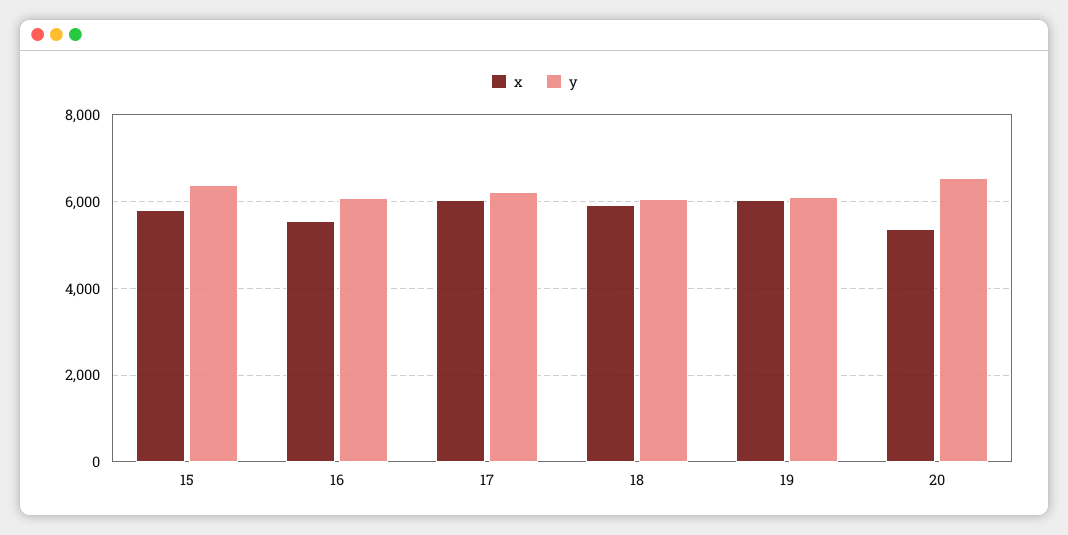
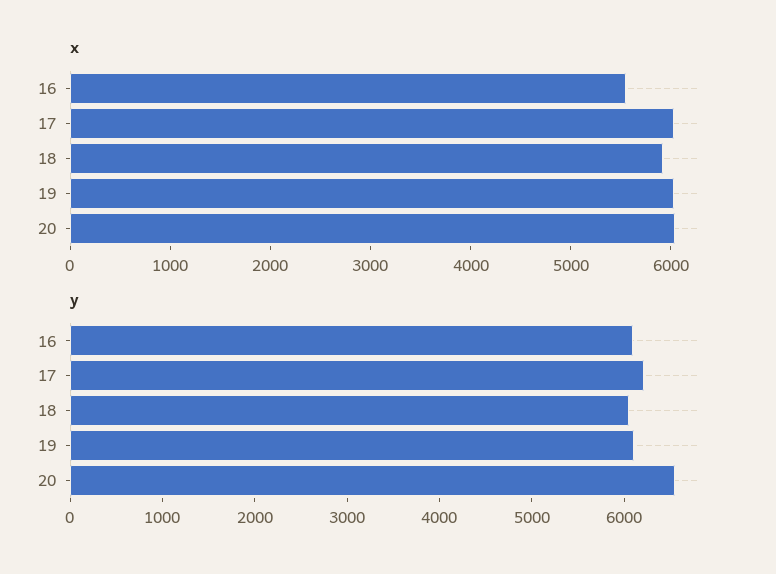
x, 15: 5800 -> none
y, 15: 6400 -> none
x, 20: 5400 -> 6000

